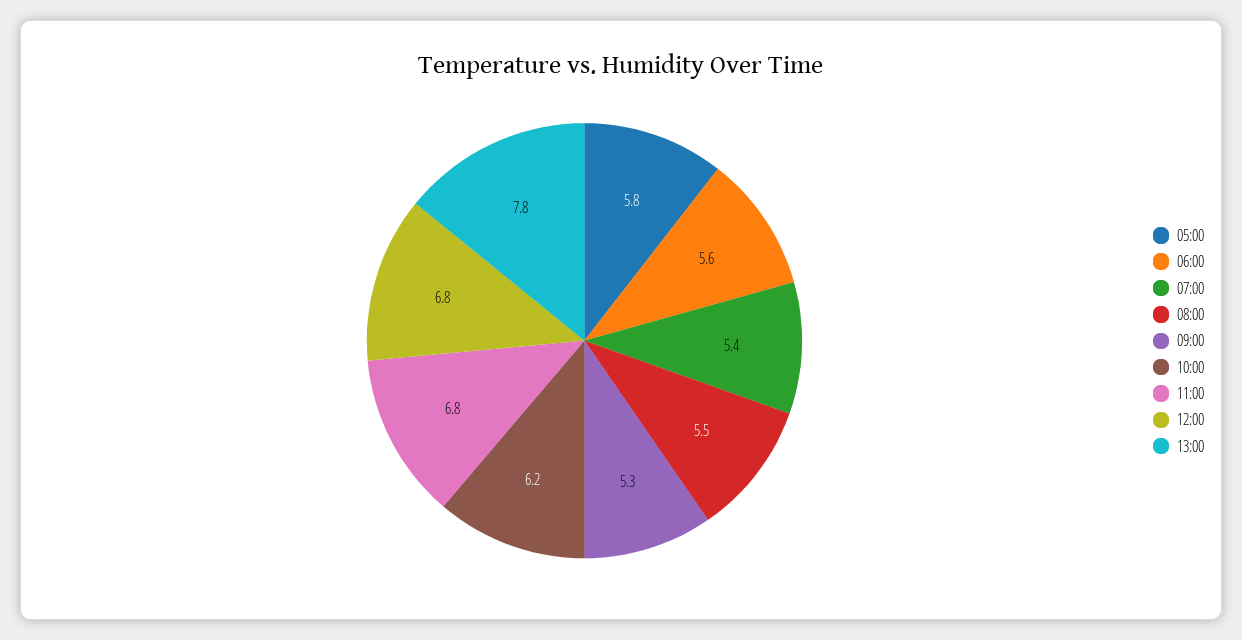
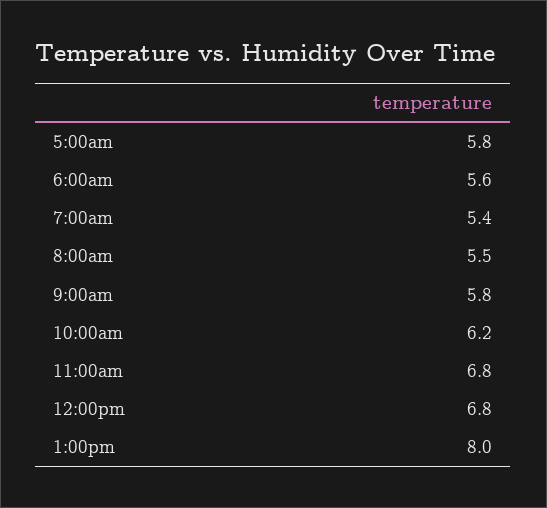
09:00: 5.3 -> 5.8
13:00: 7.8 -> 8

